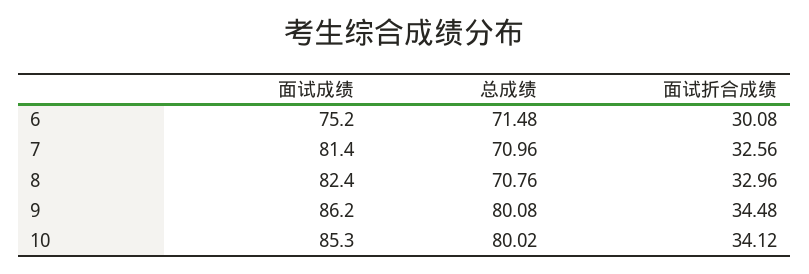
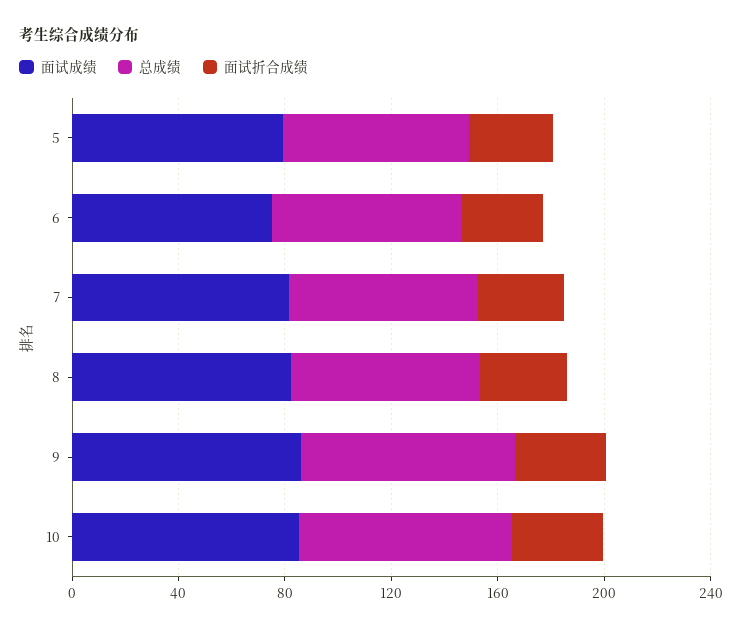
面试成绩, 5: none -> 80
总成绩, 5: none -> 70
面试折合成绩, 5: none -> 30

